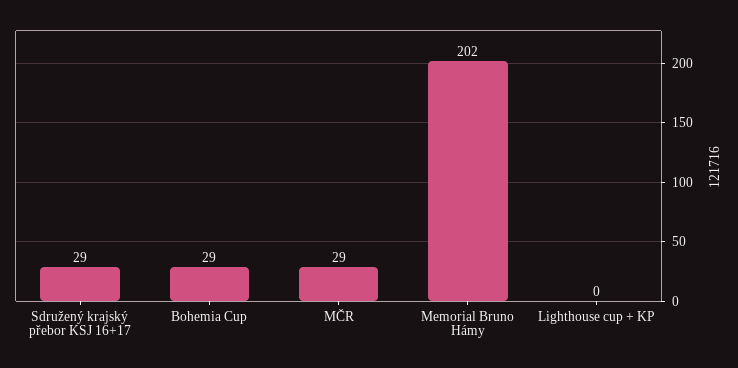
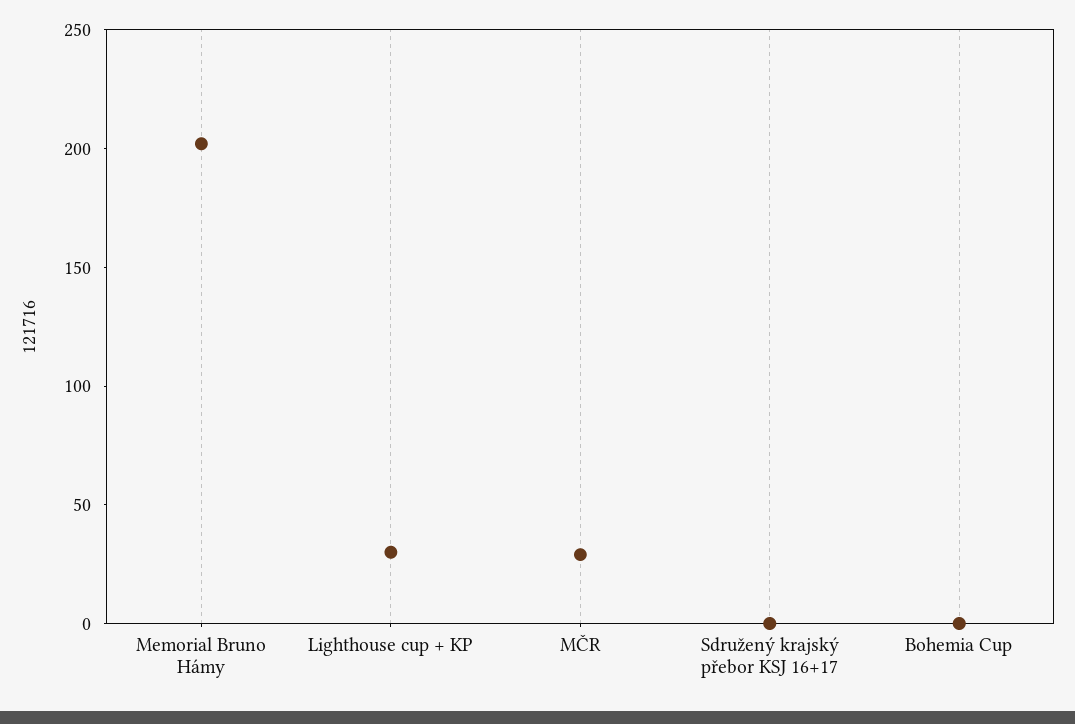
Sdružený krajský přebor KSJ 16+17: 29 -> 0
Bohemia Cup: 29 -> 0
Lighthouse cup + KP: 0 -> 30

